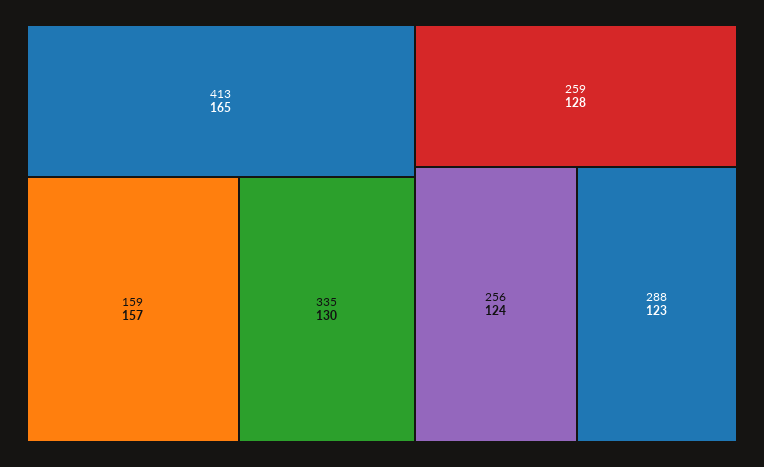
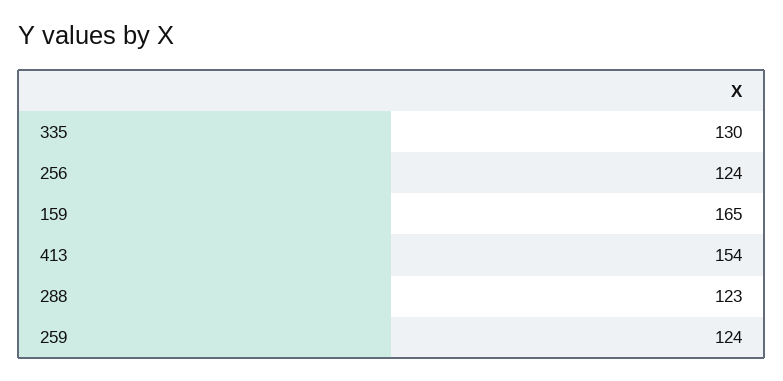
413: 165 -> 154
159: 157 -> 165
259: 128 -> 124

